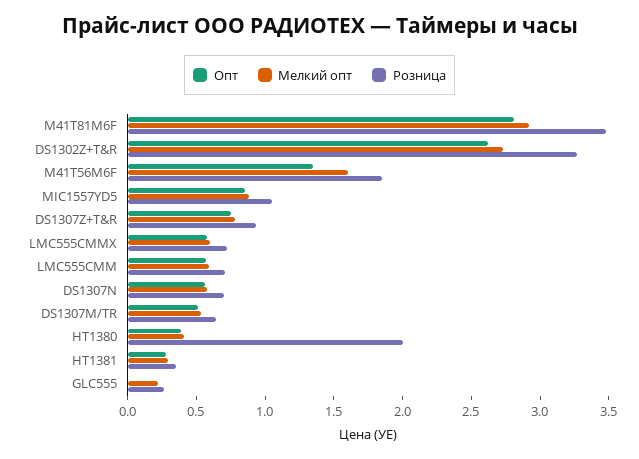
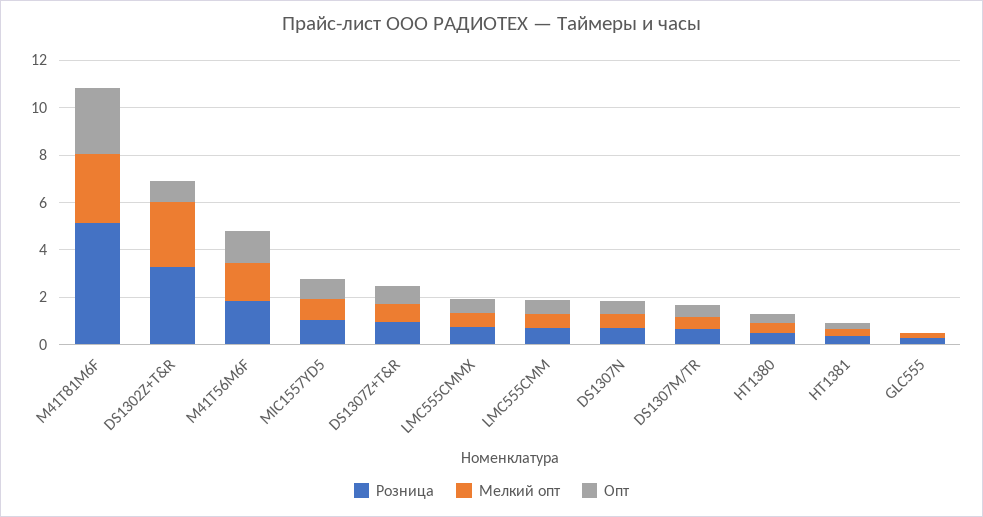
Розница, M41T81M6F: 3.5 -> 5
Опт, DS1302Z+T&R: 2.6 -> 1
Розница, HT1380: 2 -> 0.5

